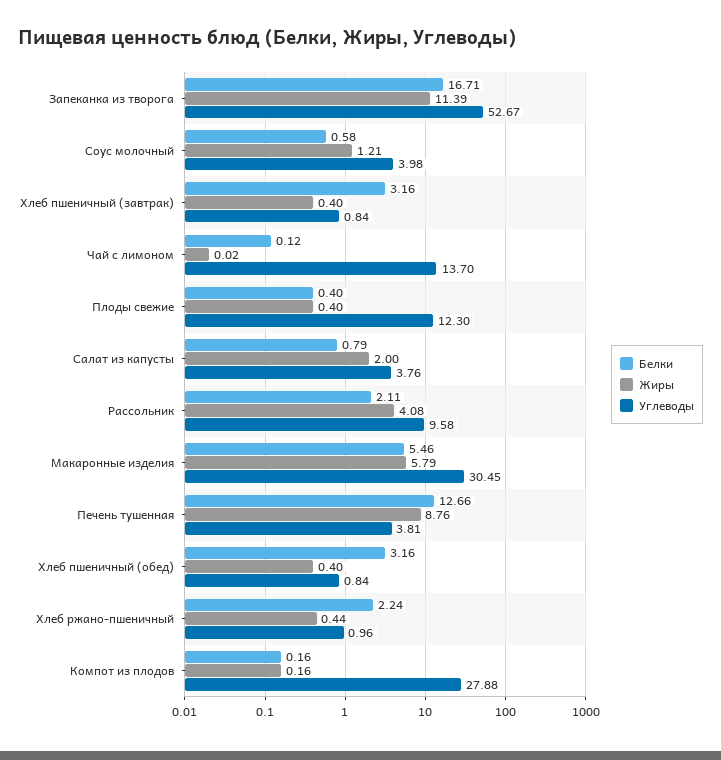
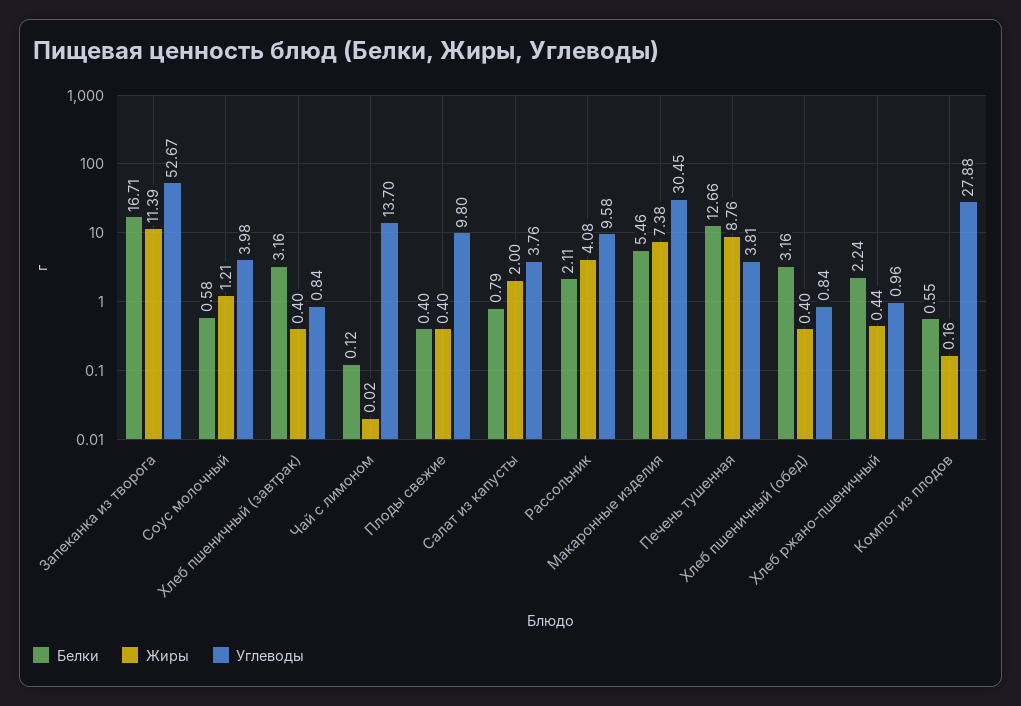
Углеводы, Плоды свежие: 12.3 -> 9.8
Жиры, Макаронные изделия: 5.79 -> 7.38
Белки, Компот из плодов: 0.16 -> 0.55

